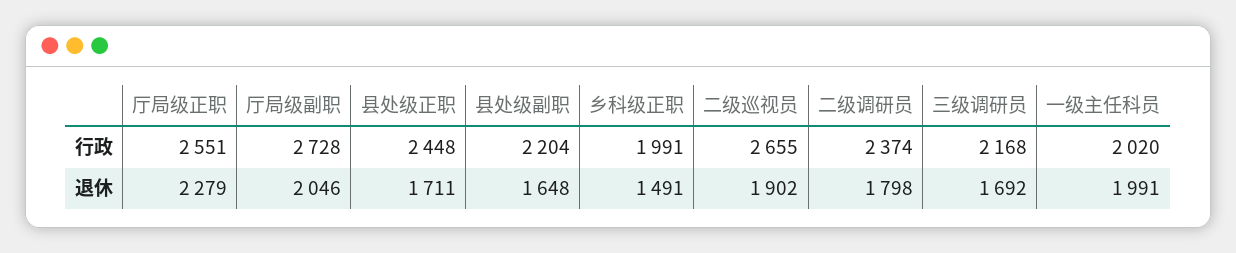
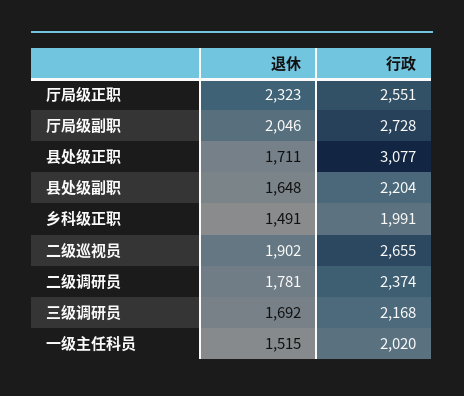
县处级正职, 行政: 2448 -> 3077
厅局级正职, 退休: 2279 -> 2323
二级调研员, 退休: 1798 -> 1781
一级主任科员, 退休: 1991 -> 1515

